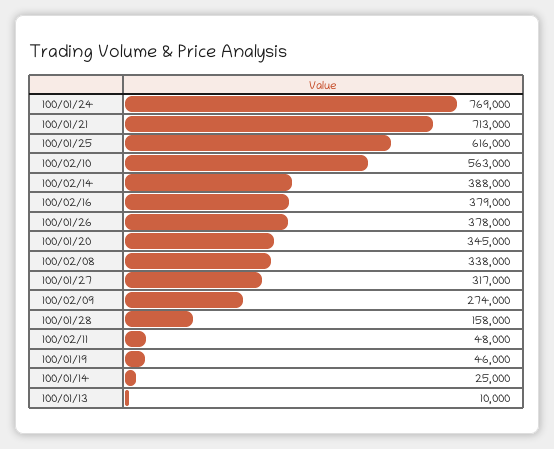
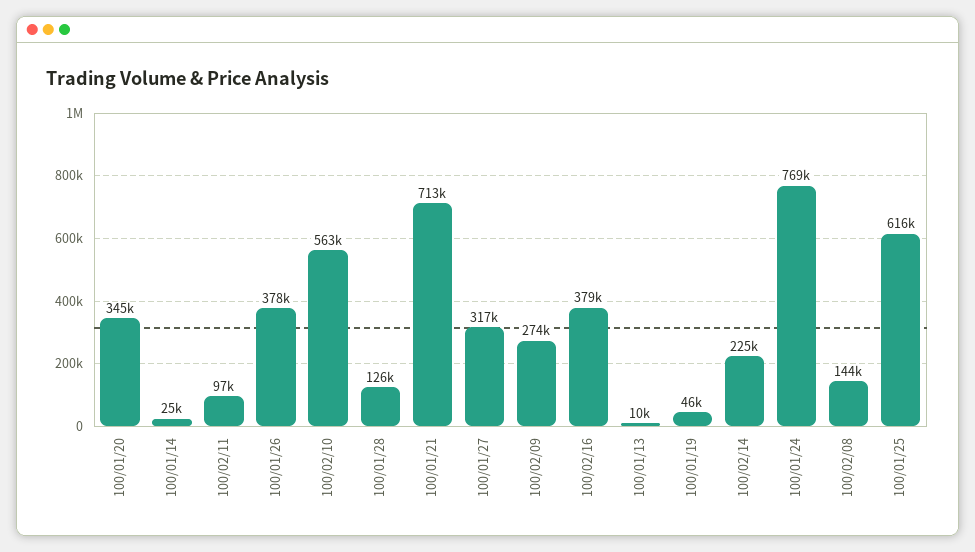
100/02/14: 388000 -> 225000
100/02/08: 338000 -> 144000
100/01/28: 158000 -> 126000
100/02/11: 48000 -> 97000

